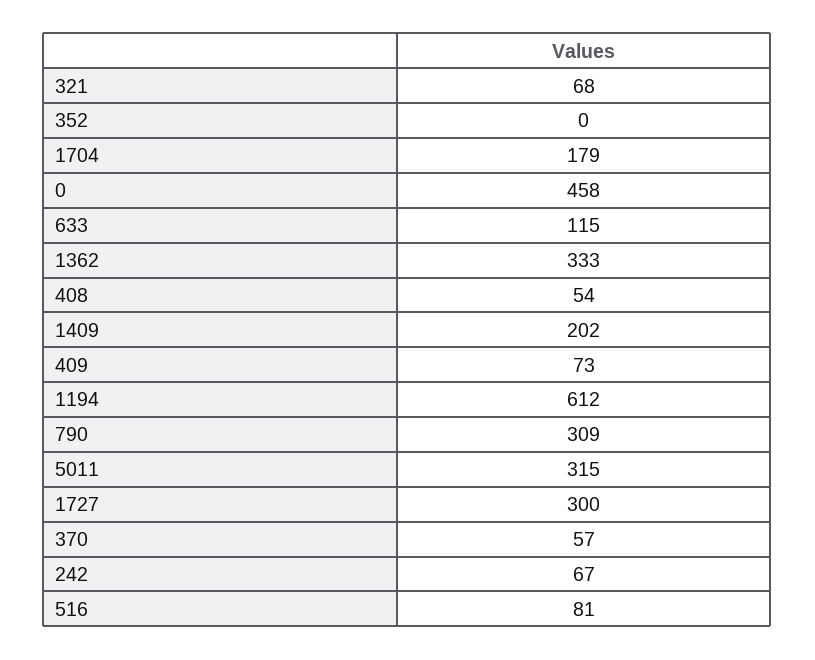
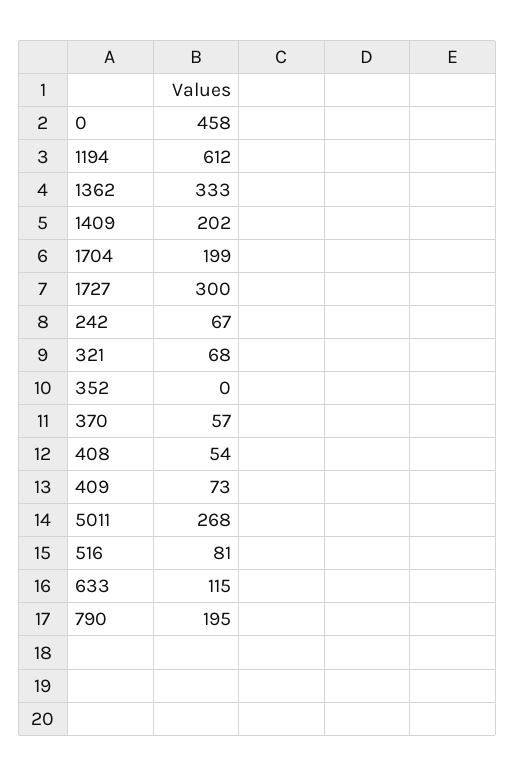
1704: 179 -> 199
790: 309 -> 195
5011: 315 -> 268

